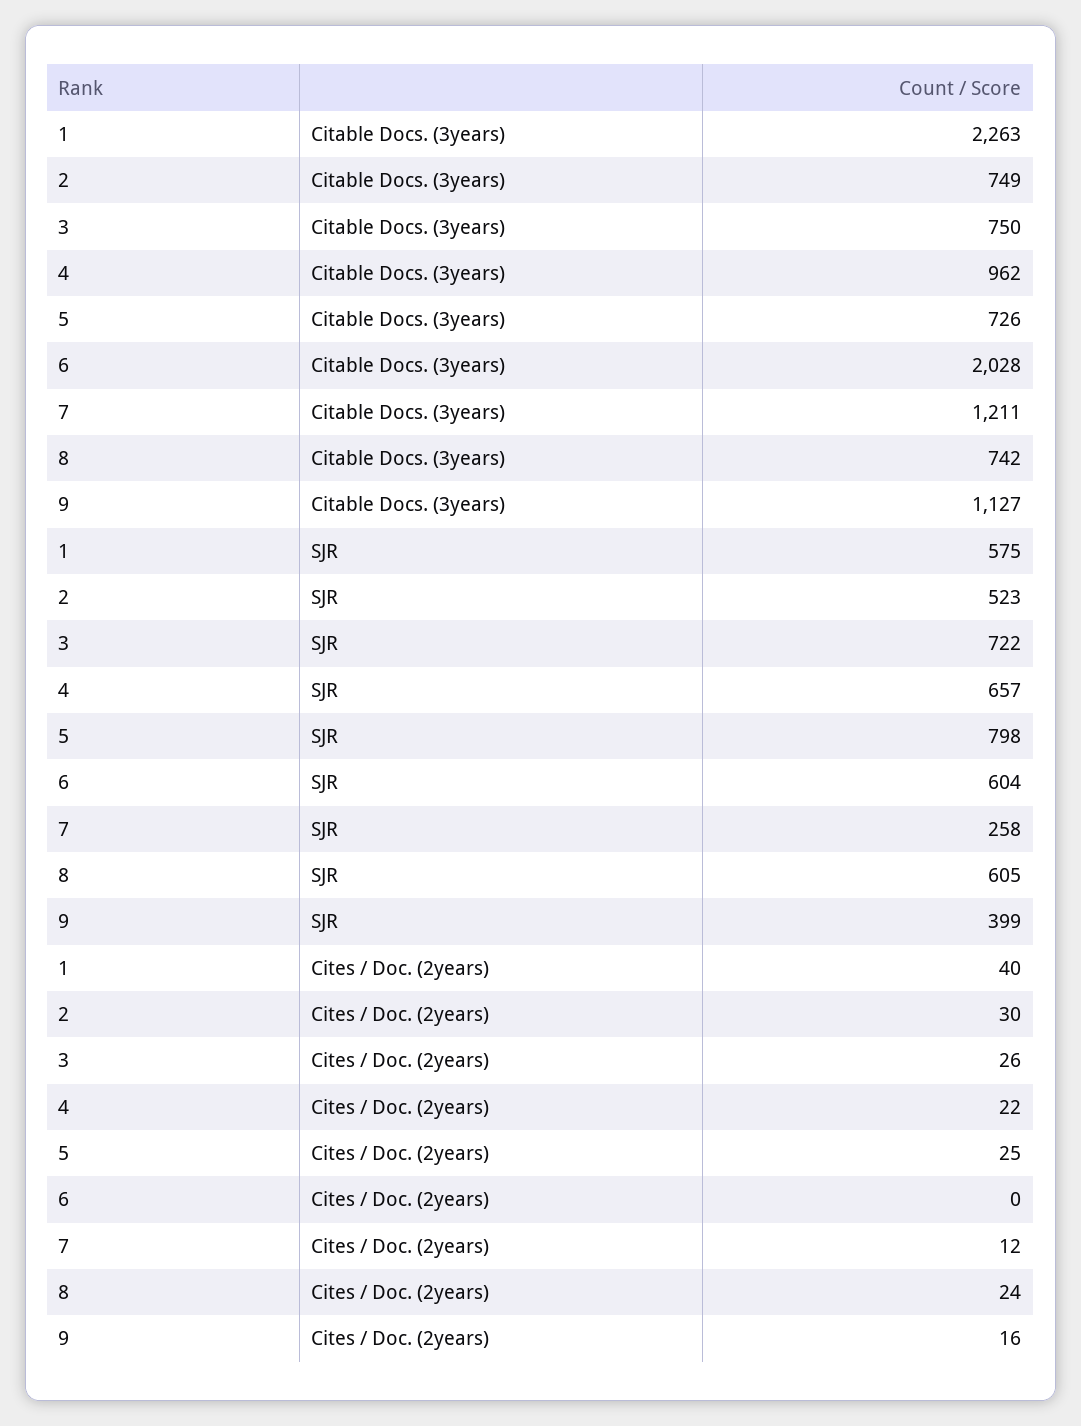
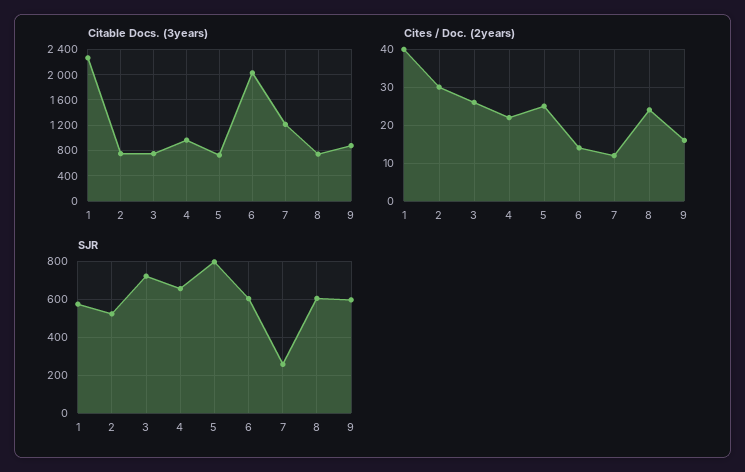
Citable Docs. (3years), 9: 1127 -> 900
SJR, 9: 399 -> 600
Cites / Doc. (2years), 6: 0 -> 15

